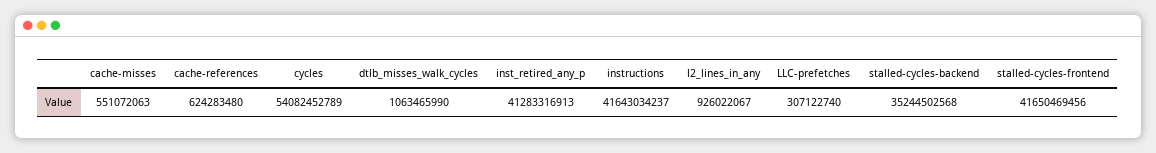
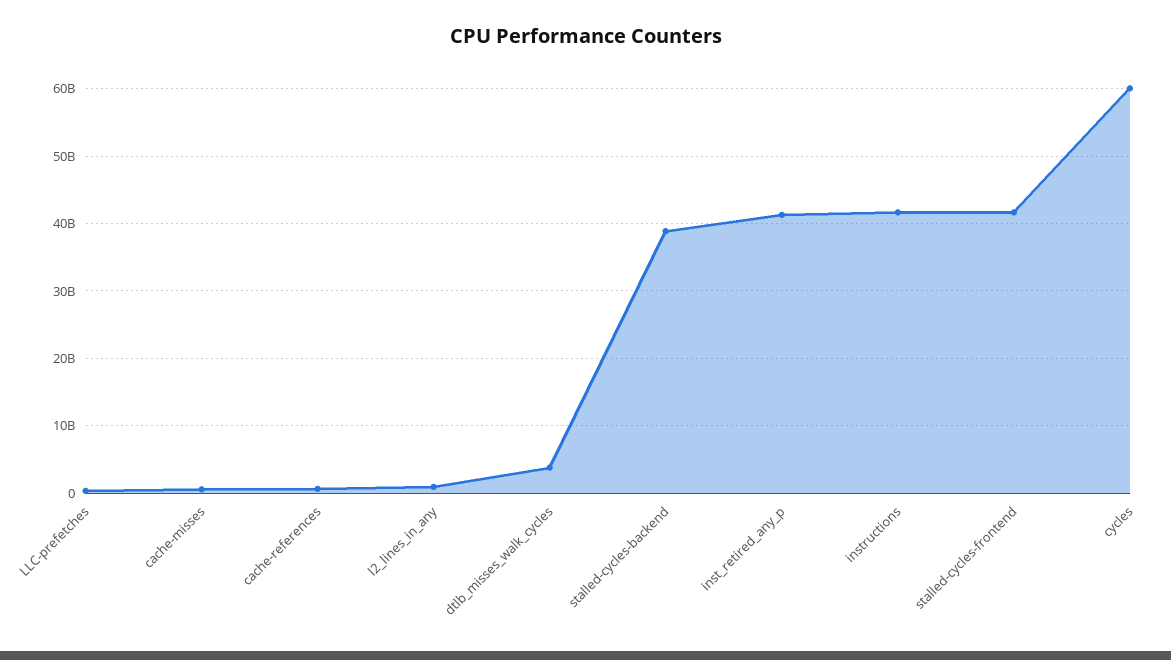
cycles: 54082452789 -> 60000000000
dtlb_misses_walk_cycles: 1063465990 -> 4000000000
stalled-cycles-backend: 35244502568 -> 39000000000

